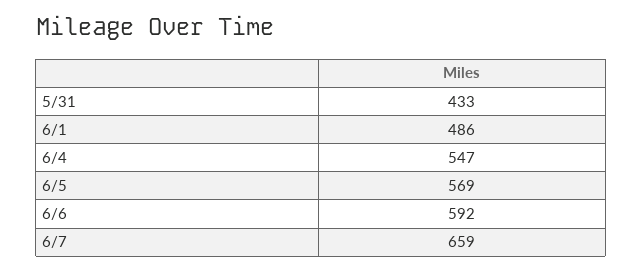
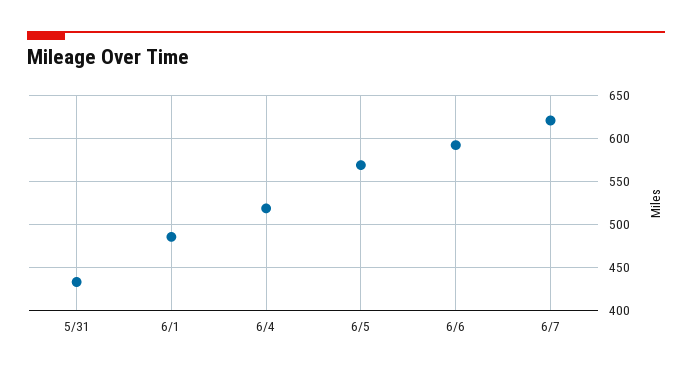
6/4: 547 -> 520
6/7: 659 -> 620

